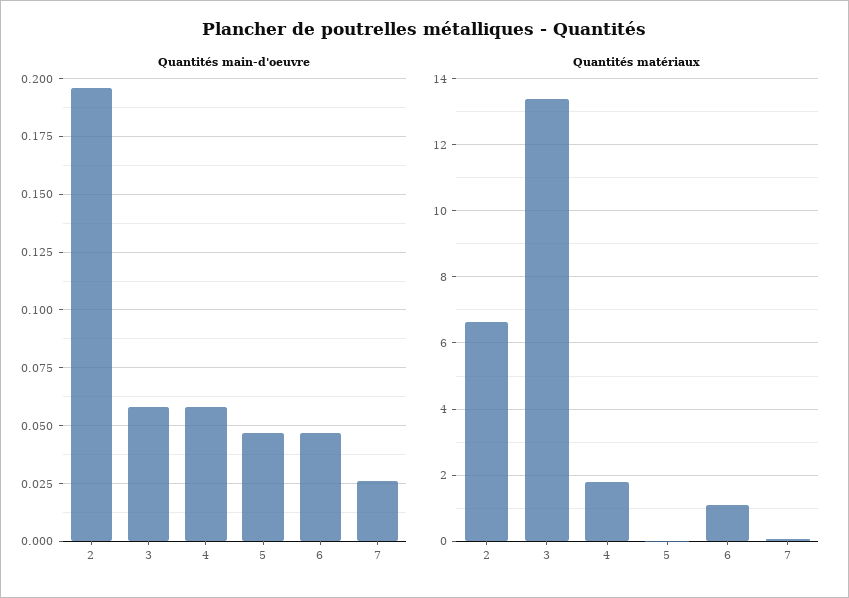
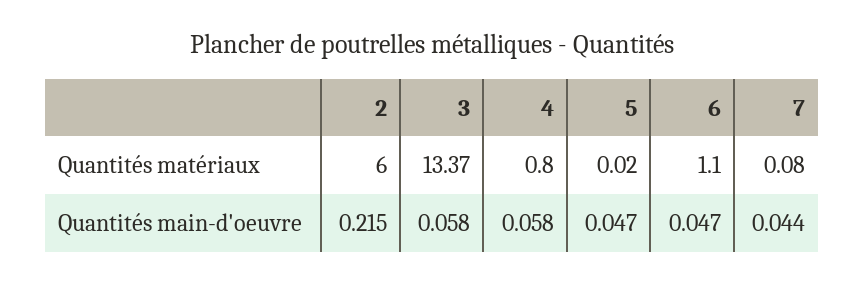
Quantités main-d'oeuvre, 2: 0.195 -> 0.215
Quantités main-d'oeuvre, 7: 0.025 -> 0.044
Quantités matériaux, 2: 6.6 -> 6
Quantités matériaux, 4: 1.8 -> 0.8

